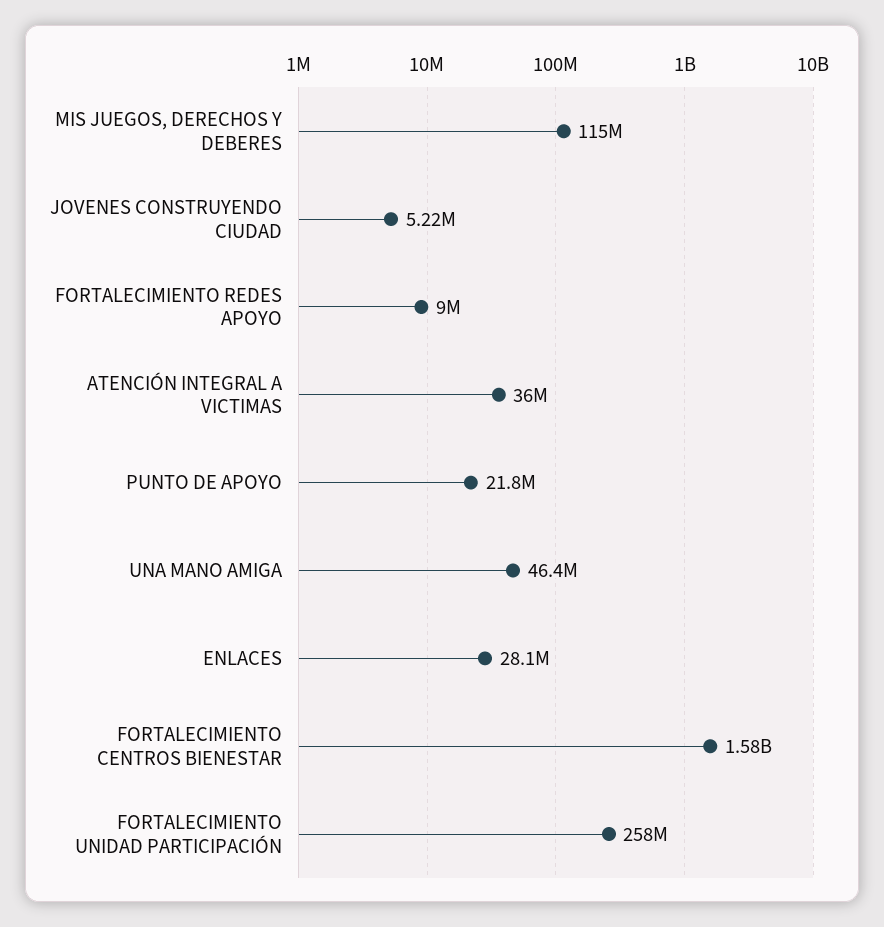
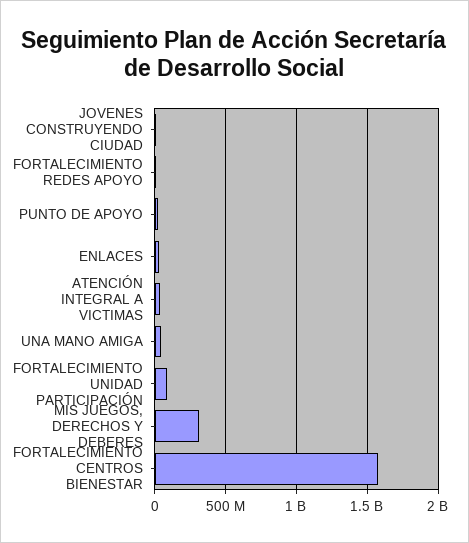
MIS JUEGOS, DERECHOS Y DEBERES: 115000000 -> 300000000
FORTALECIMIENTO UNIDAD PARTICIPACIÓN: 258000000 -> 100000000

